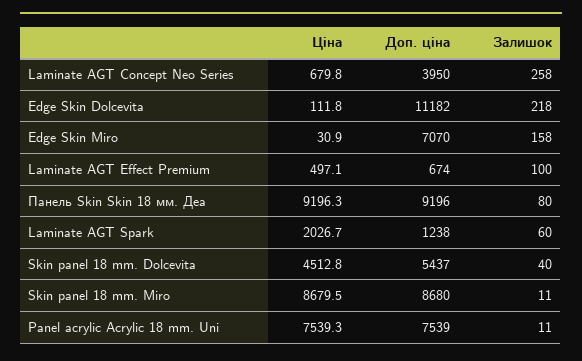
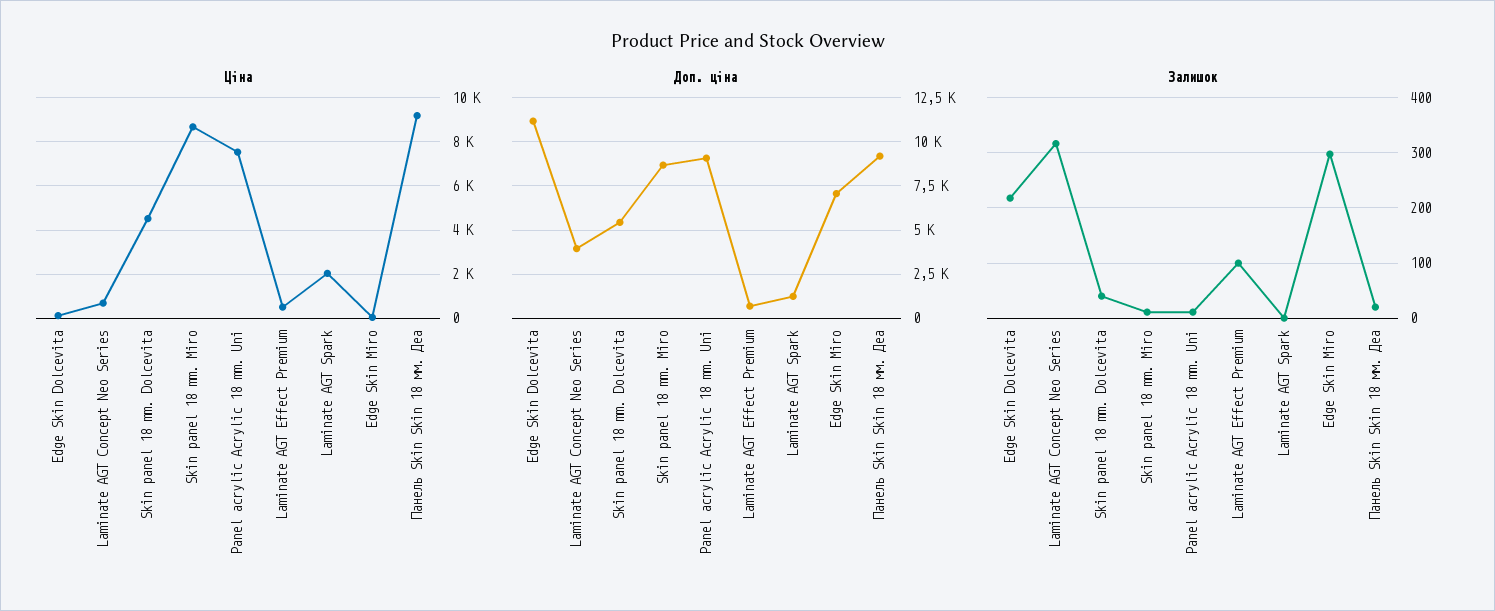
Залишок, Laminate AGT Concept Neo Series: 258 -> 320
Залишок, Edge Skin Miro: 158 -> 300
Залишок, Панель Skin Skin 18 мм. Деа: 80 -> 20
Залишок, Laminate AGT Spark: 60 -> 0
Доп. ціна, Panel acrylic Acrylic 18 mm. Uni: 7539 -> 9000

